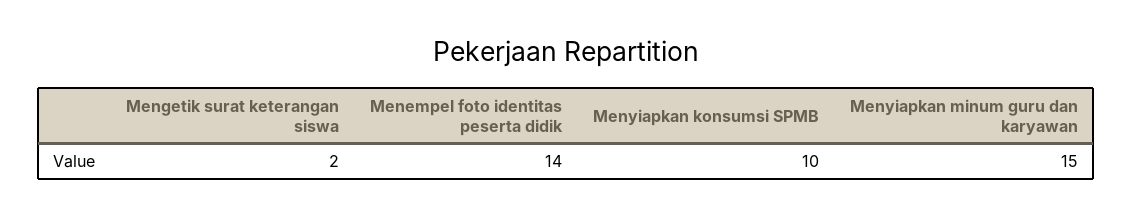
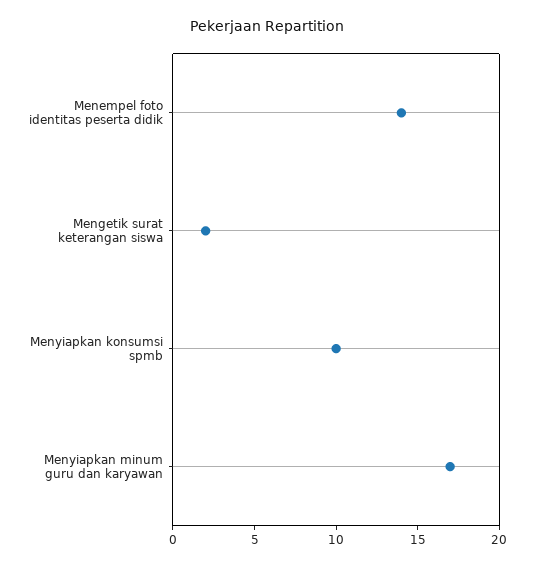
Menyiapkan minum guru dan karyawan: 15 -> 17

